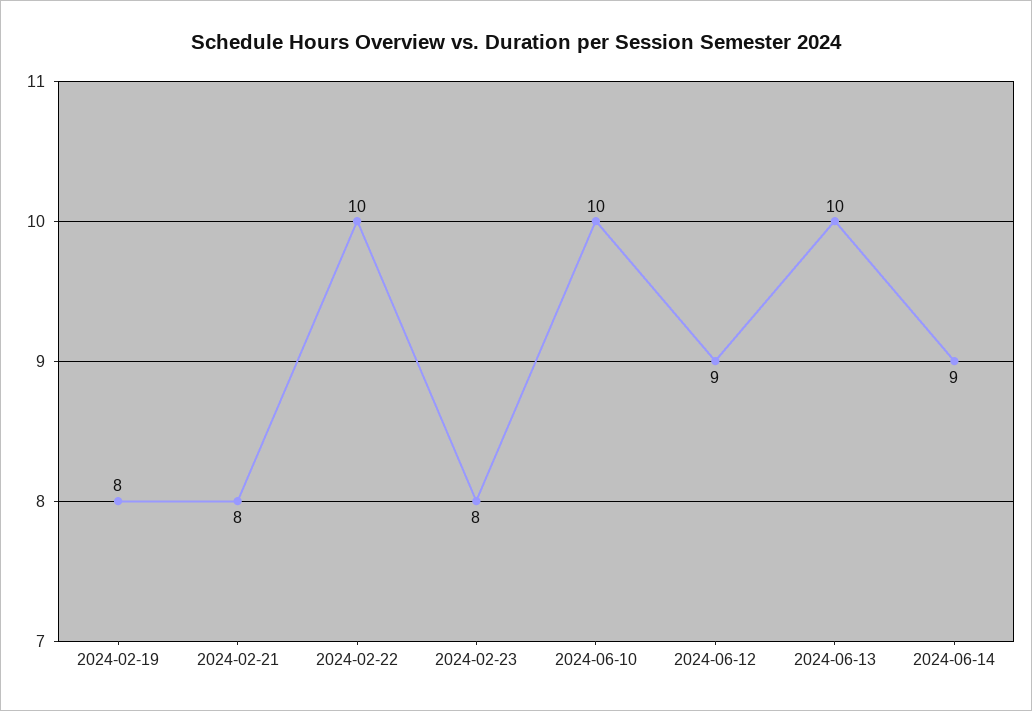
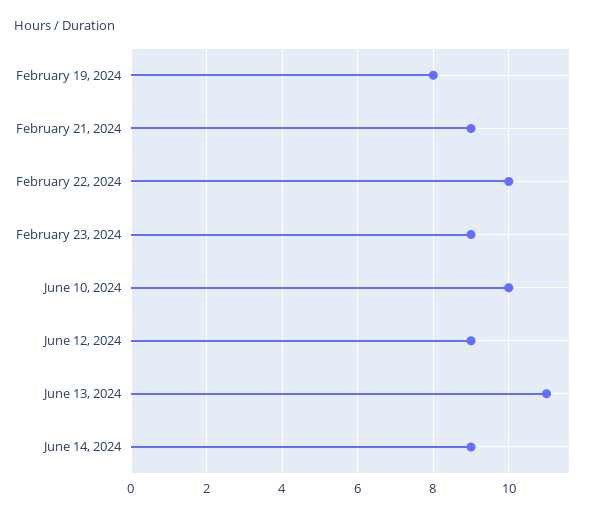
2024-02-21: 8 -> 9
2024-02-23: 8 -> 9
2024-06-13: 10 -> 11

